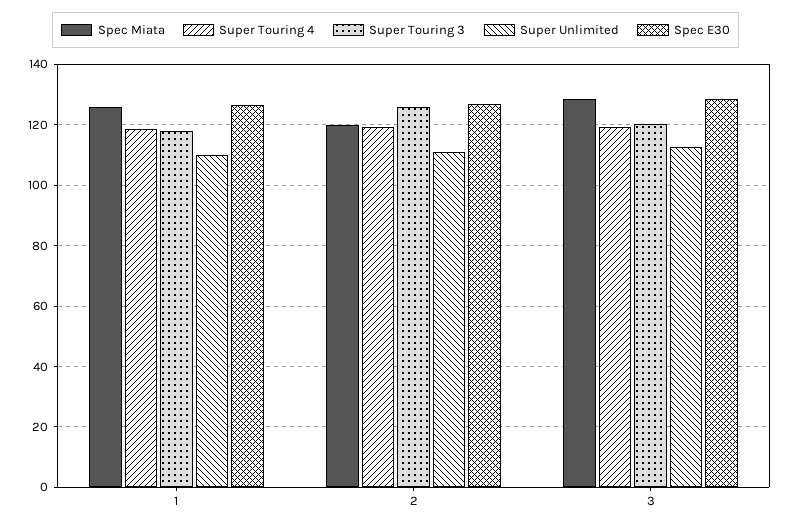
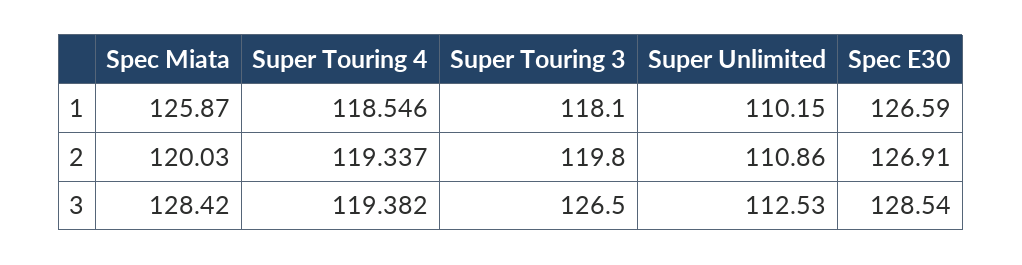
Super Touring 3, 2: 126 -> 119.8
Super Touring 3, 3: 120 -> 126.5

